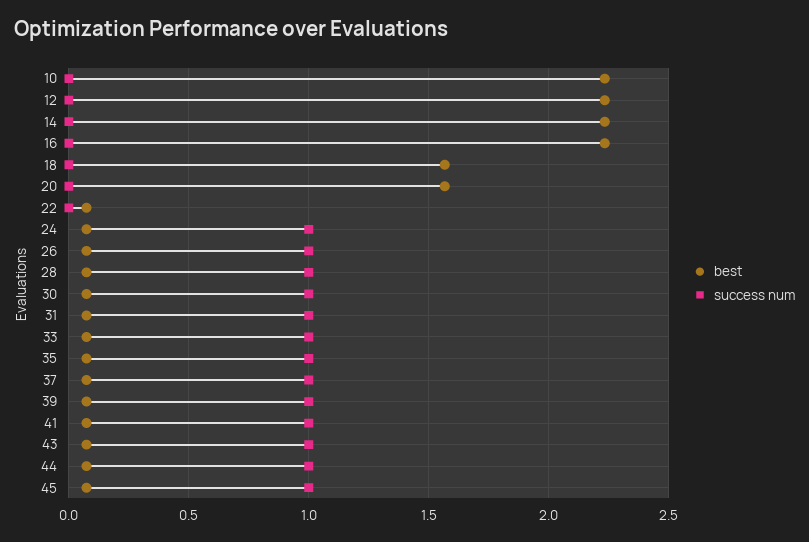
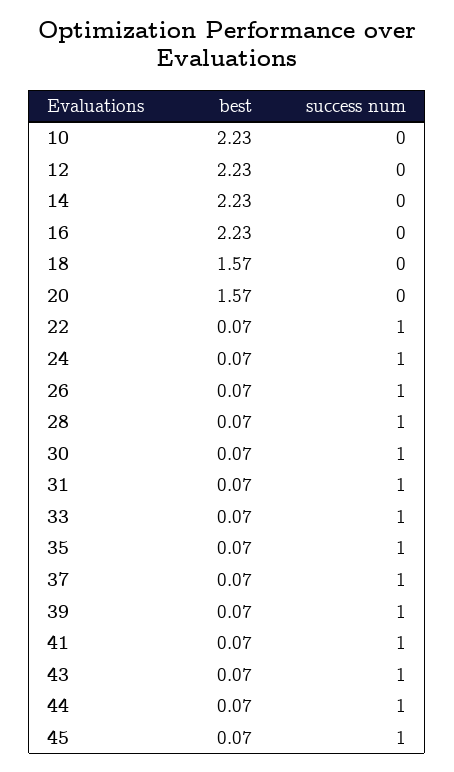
success num, 22: 0 -> 1

